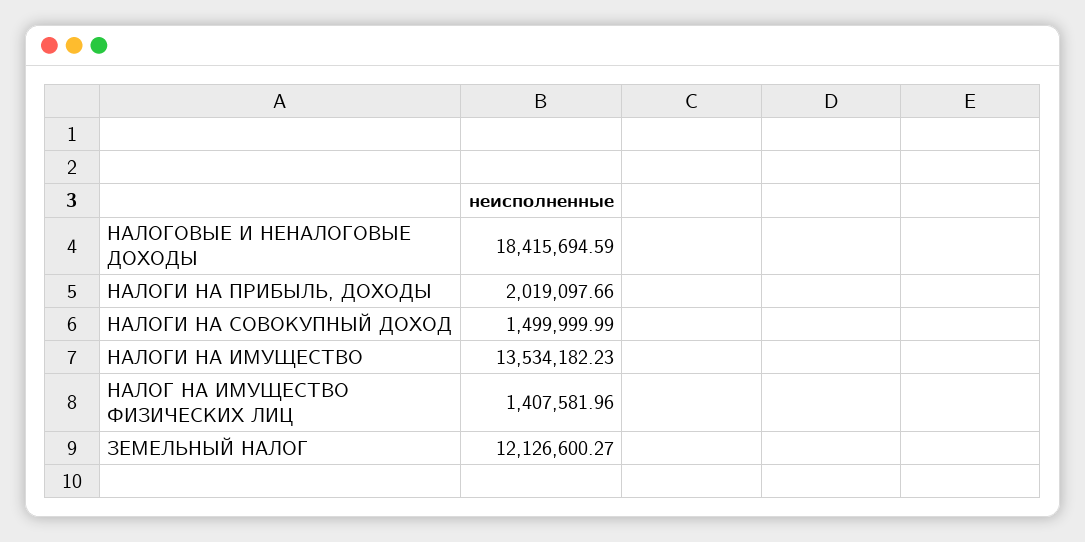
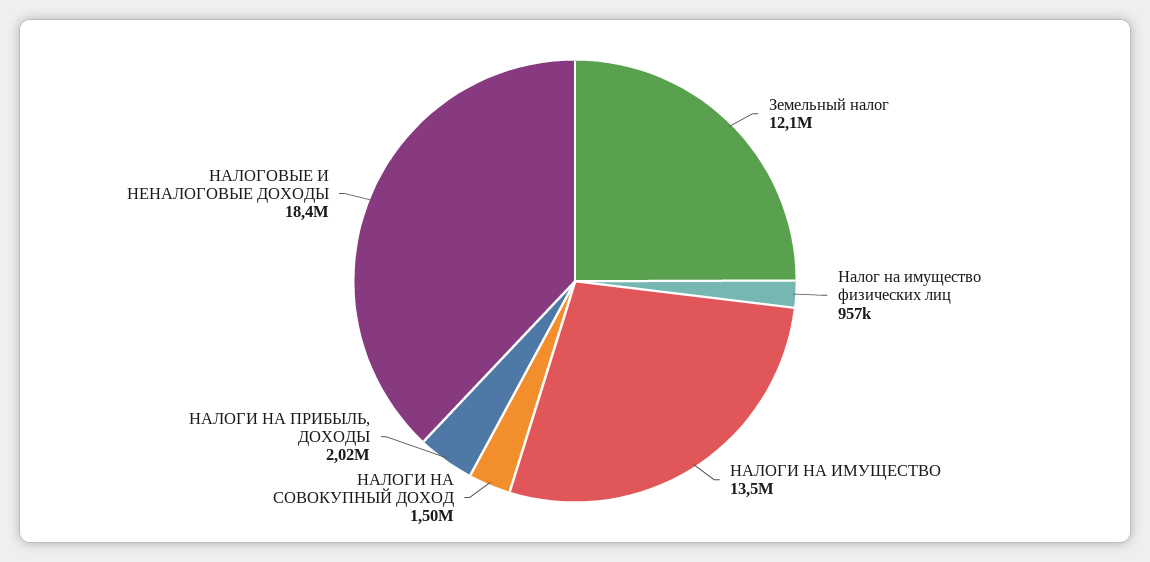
НАЛОГ НА ИМУЩЕСТВО ФИЗИЧЕСКИХ ЛИЦ: 1407581.96 -> 957000

